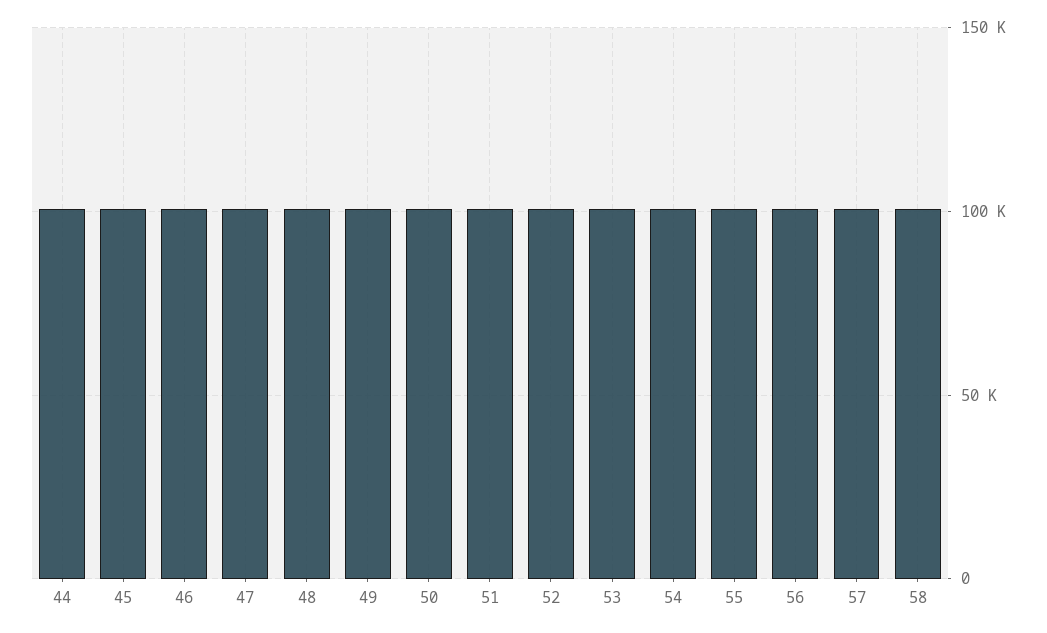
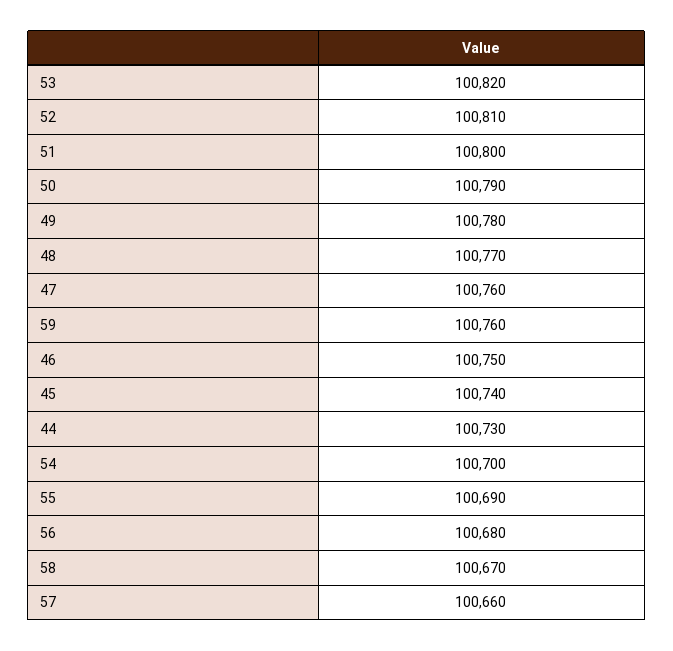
59: none -> 100760

